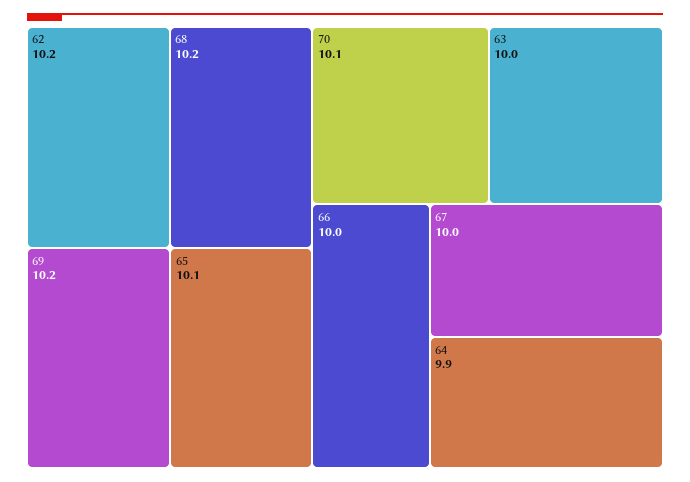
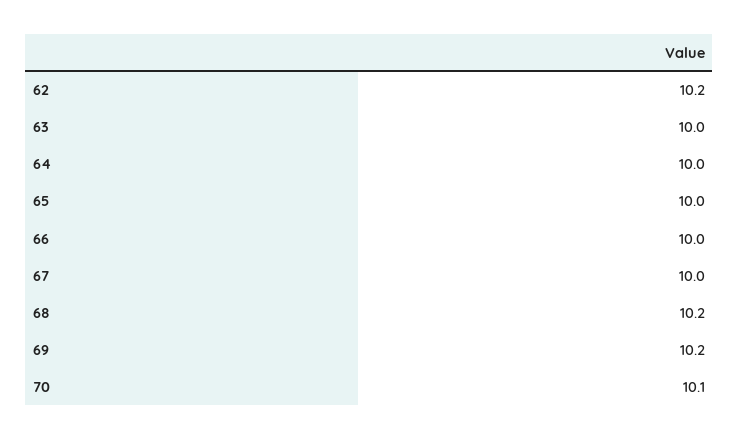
65: 10.1 -> 10
64: 9.9 -> 10

